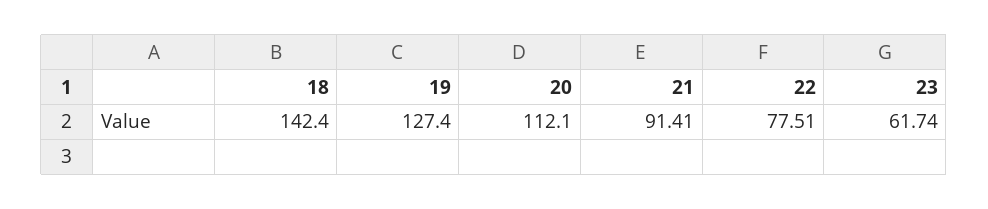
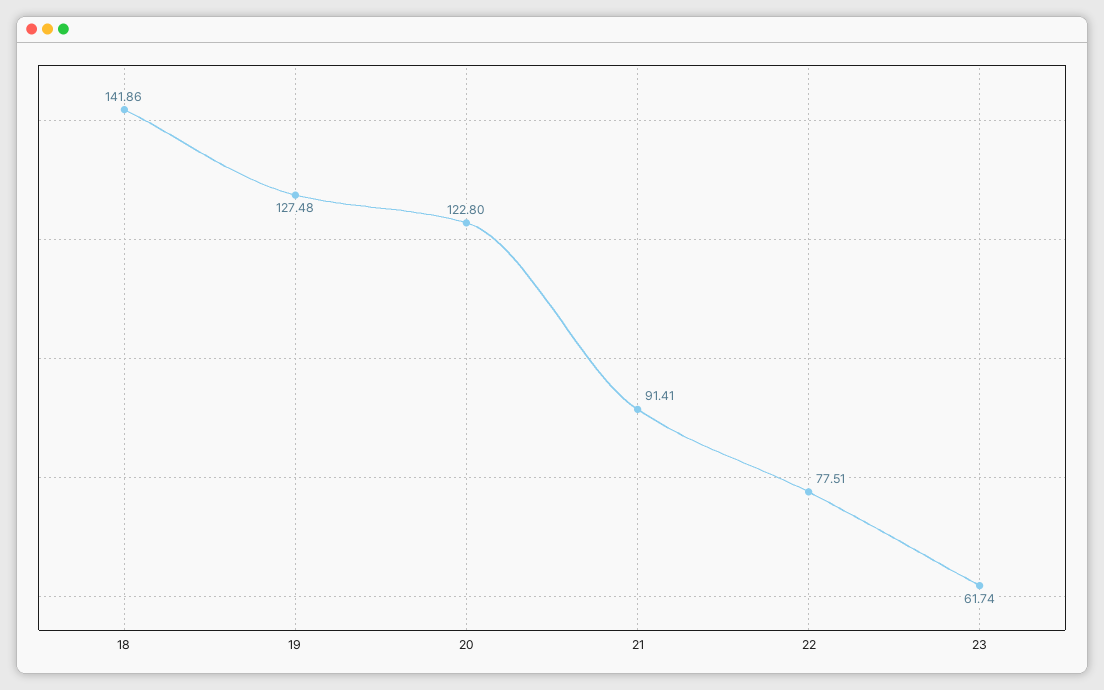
18: 142.4 -> 141.86
19: 127.4 -> 127.48
20: 112.1 -> 122.8

